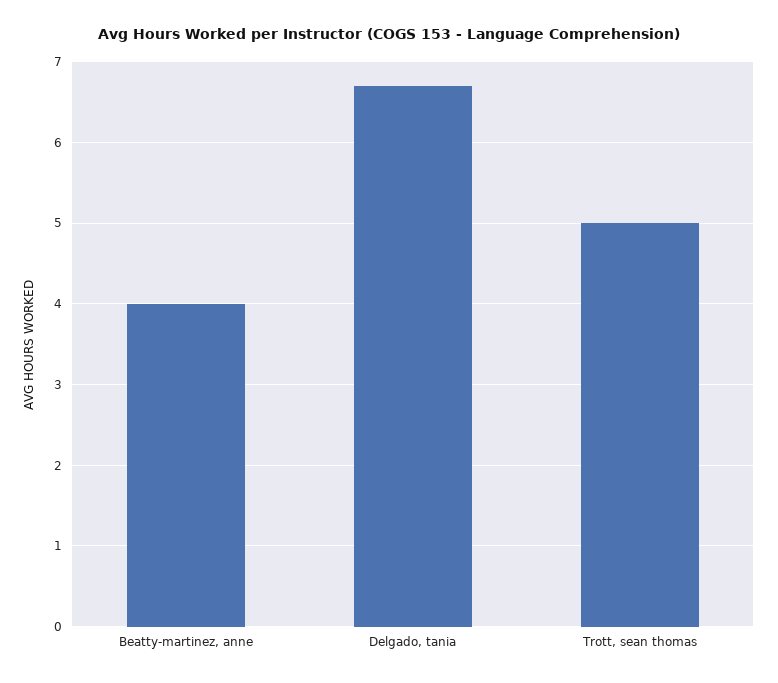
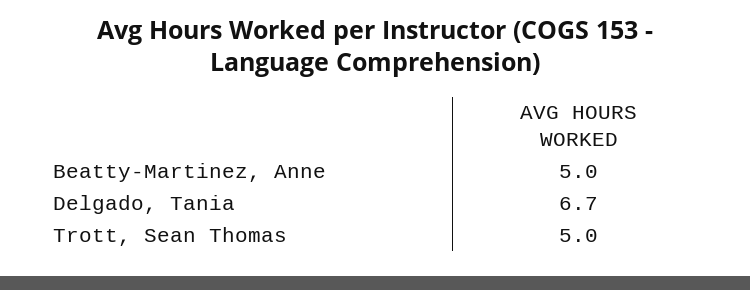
Beatty-martinez, anne: 4 -> 5

